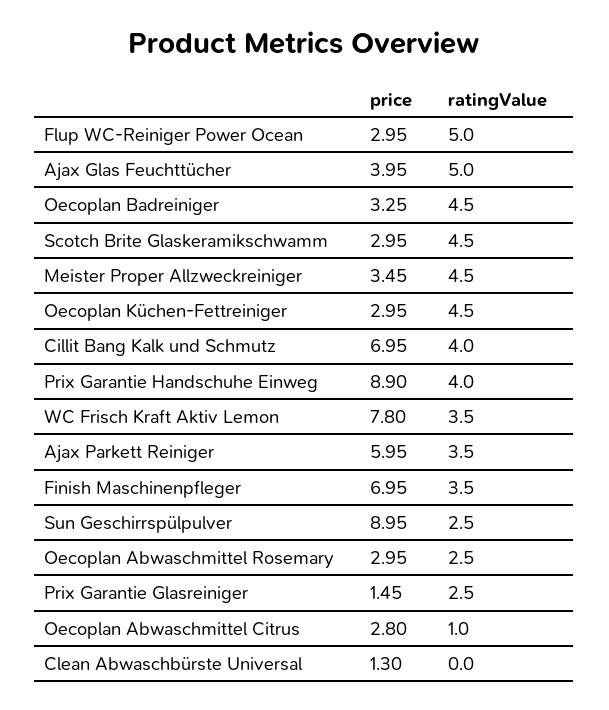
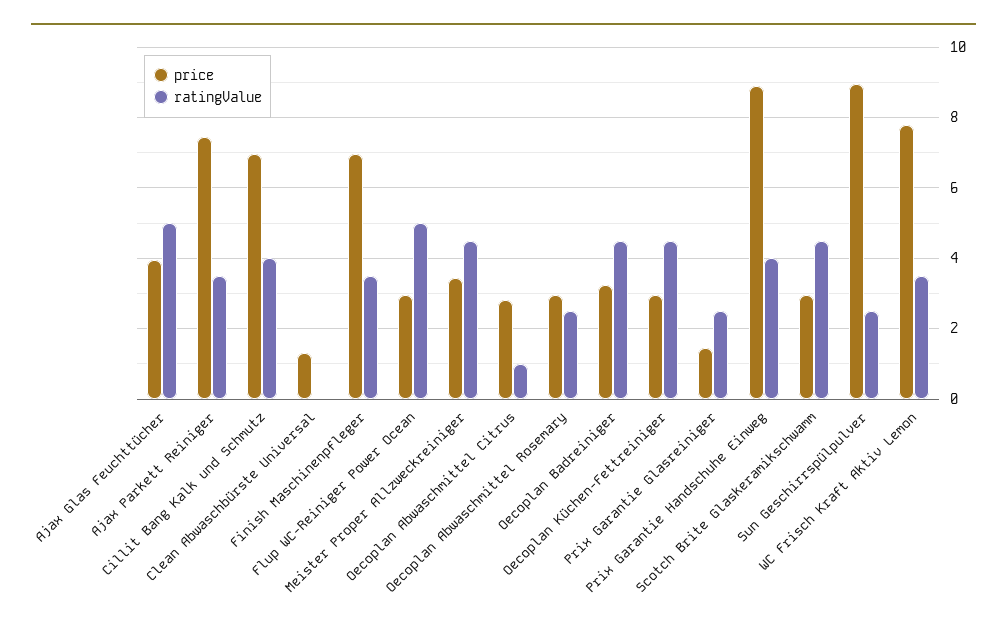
price, Ajax Parkett Reiniger: 5.95 -> 7.4

